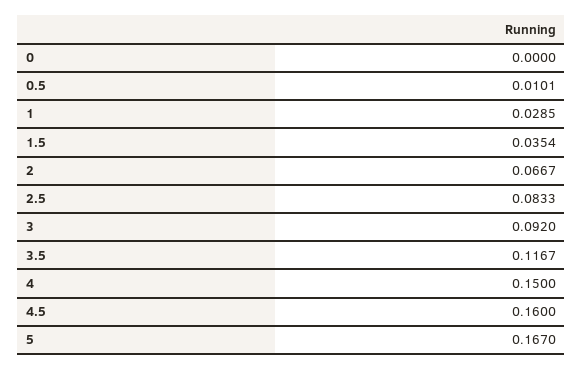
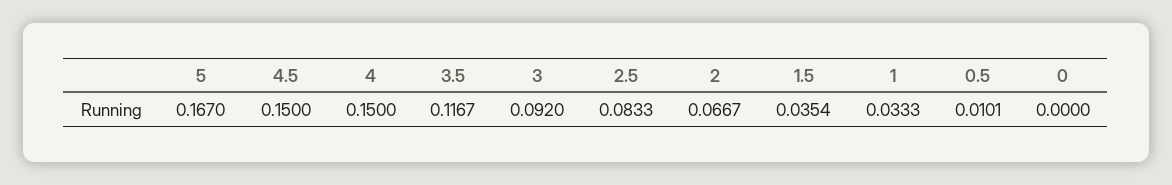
1: 0.0285 -> 0.0333
4.5: 0.16 -> 0.15

